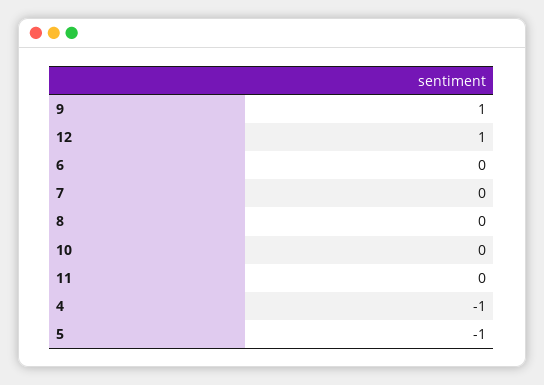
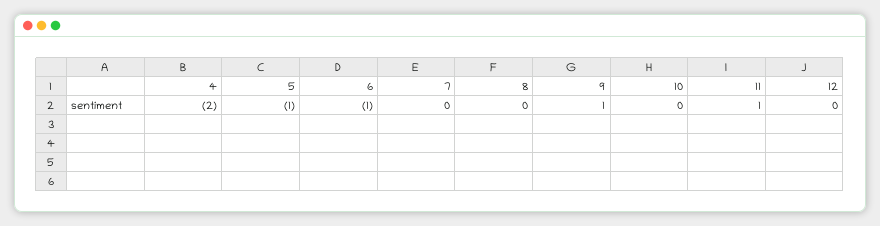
12: 1 -> 0
6: 0 -> -1
11: 0 -> 1
4: -1 -> -2

